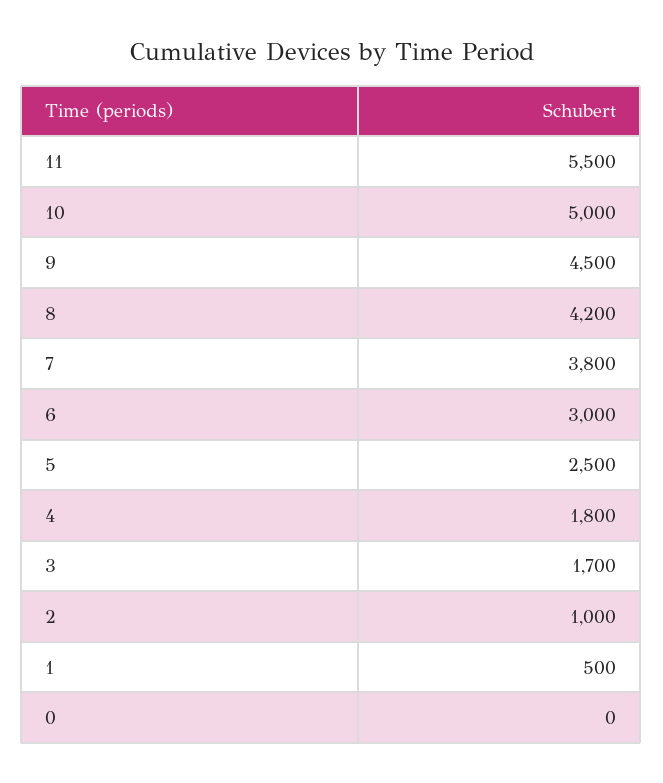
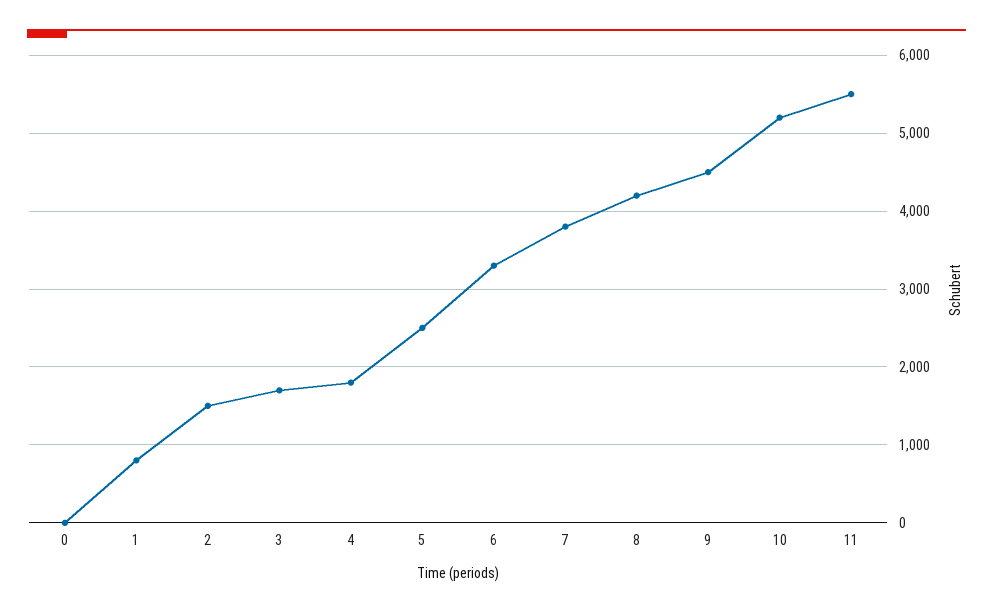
10: 5000 -> 5200
6: 3000 -> 3300
2: 1000 -> 1500
1: 500 -> 800

